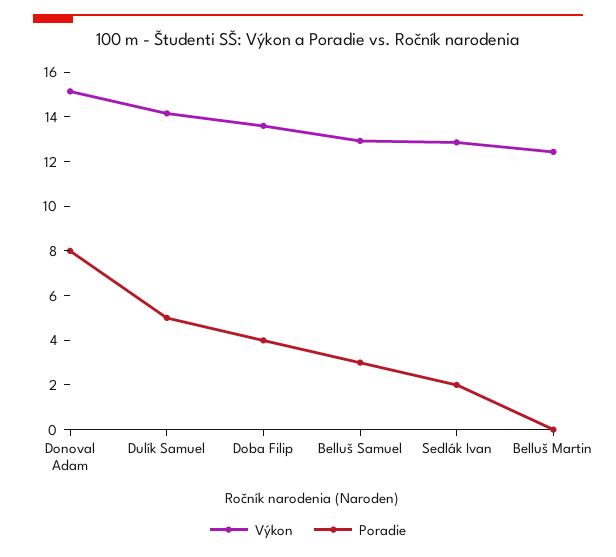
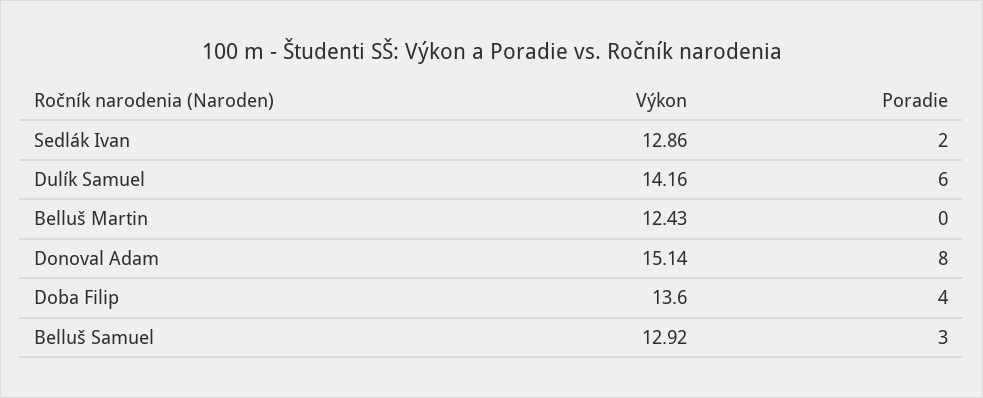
Poradie, Dulík Samuel: 5 -> 6

